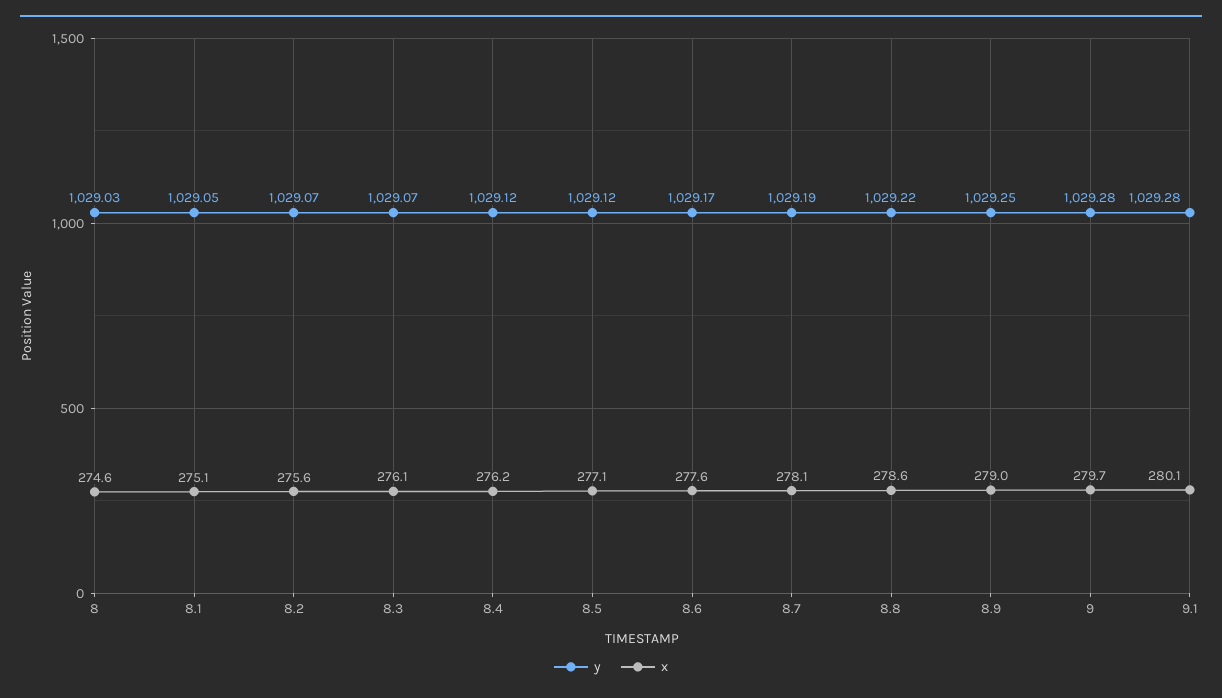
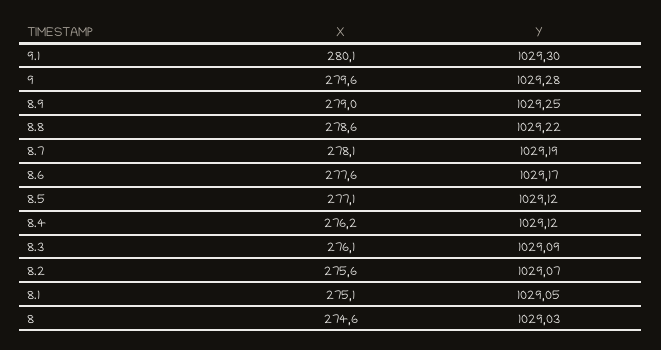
y, 8.3: 1029.07 -> 1029.09
x, 9: 279.7 -> 279.6
y, 9.1: 1029.28 -> 1029.3

